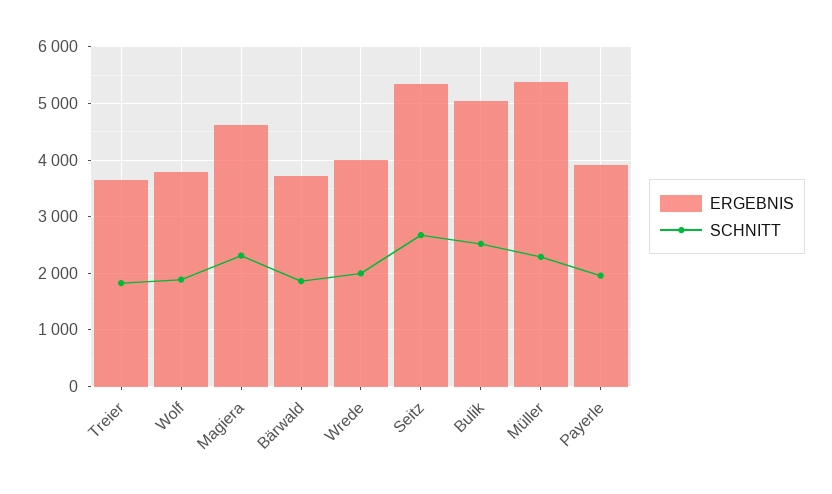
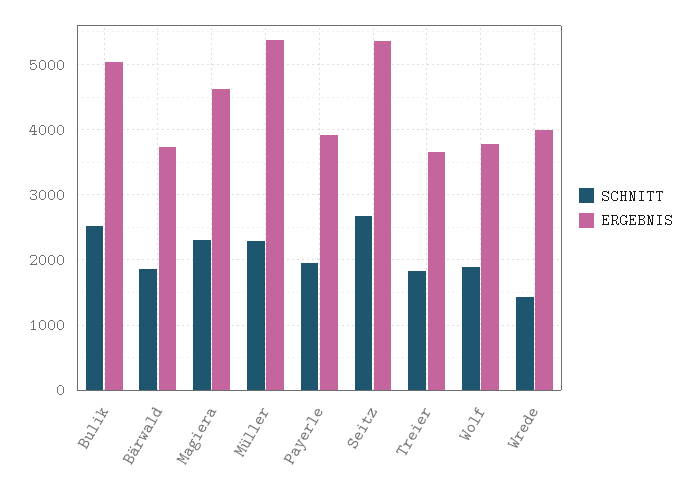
SCHNITT, Wrede: 2000 -> 1400

